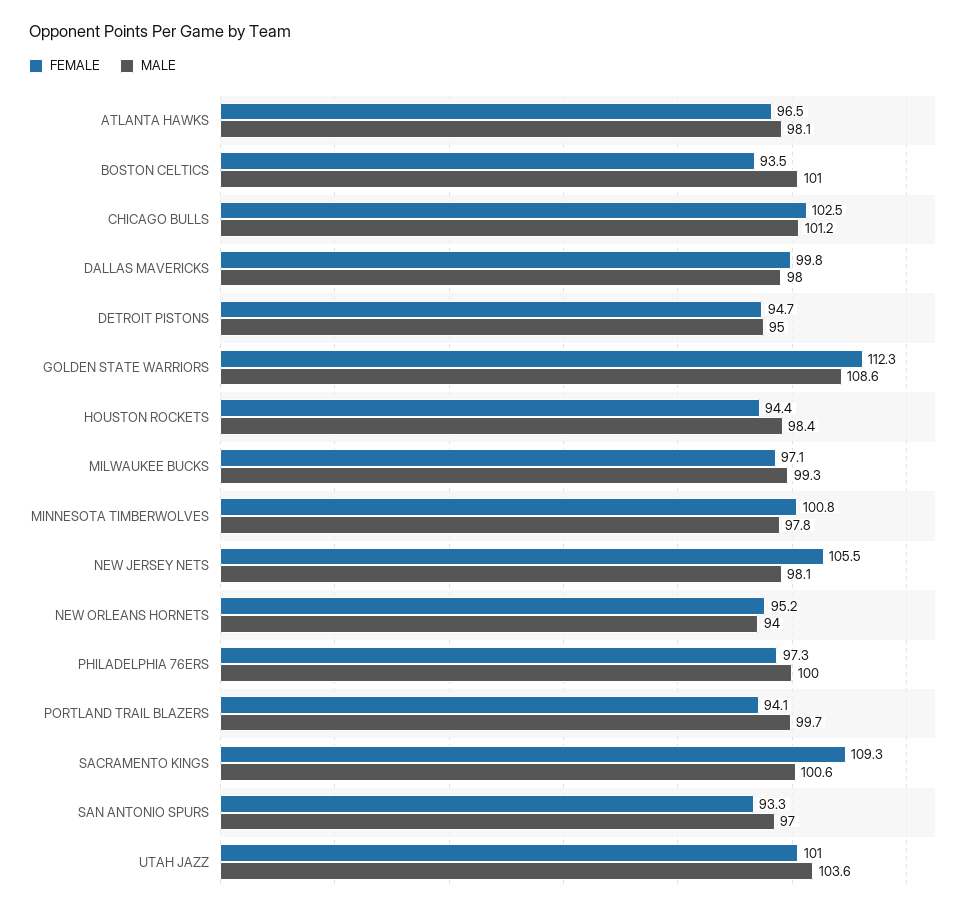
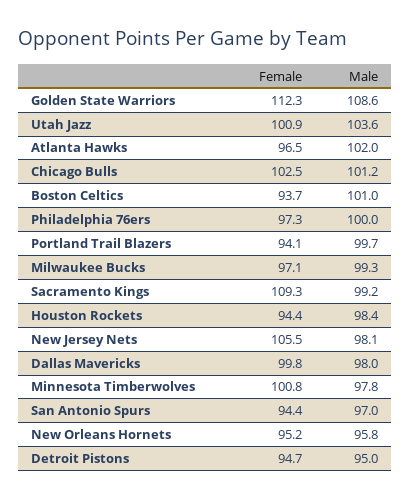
MALE, ATLANTA HAWKS: 98.1 -> 102
FEMALE, BOSTON CELTICS: 93.5 -> 93.7
MALE, NEW ORLEANS HORNETS: 94 -> 95.8
MALE, SACRAMENTO KINGS: 100.6 -> 99.2
FEMALE, SAN ANTONIO SPURS: 93.3 -> 94.4
FEMALE, UTAH JAZZ: 101 -> 100.9

